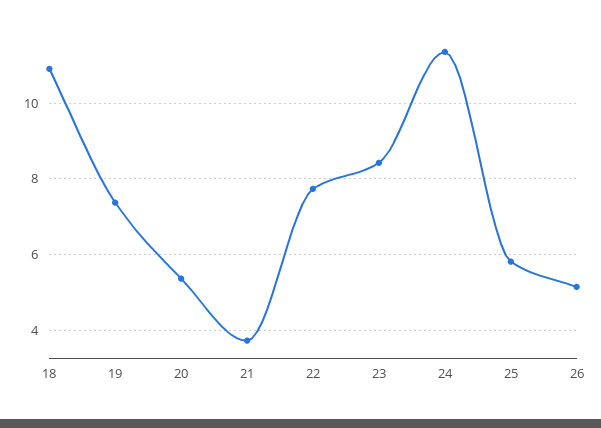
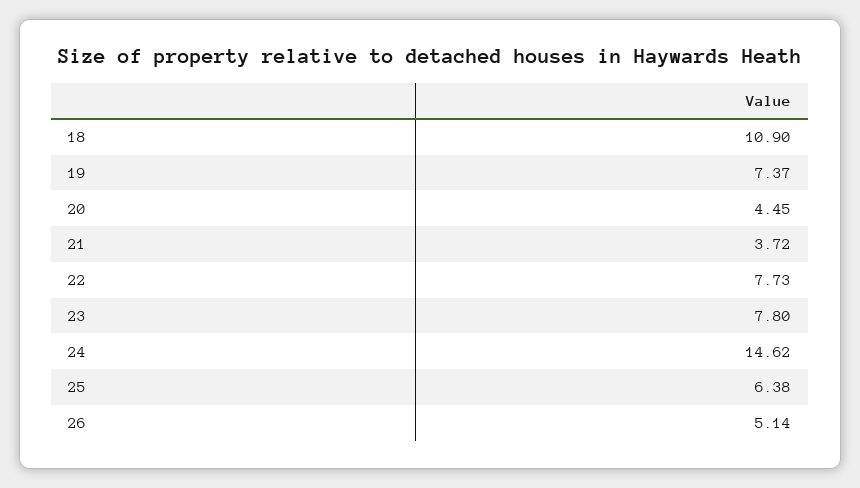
20: 5.4 -> 4.45
23: 8.4 -> 7.8
24: 11.4 -> 14.62
25: 5.8 -> 6.38

